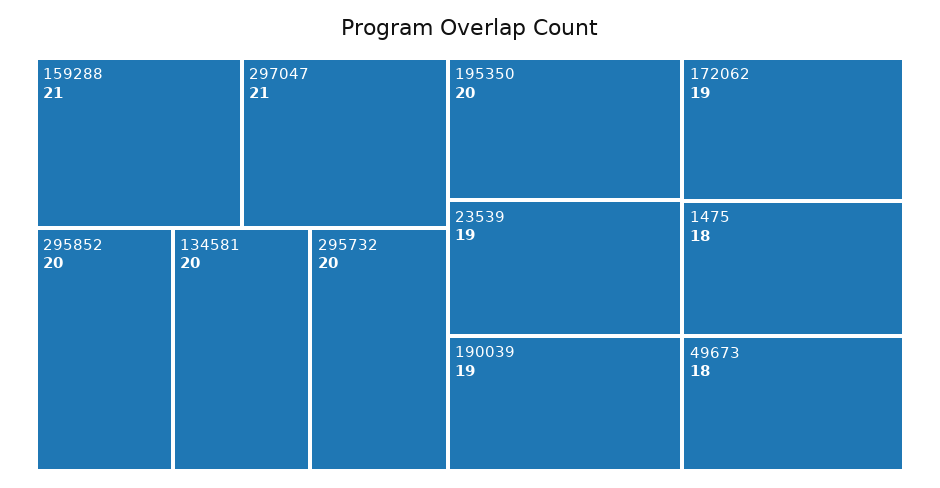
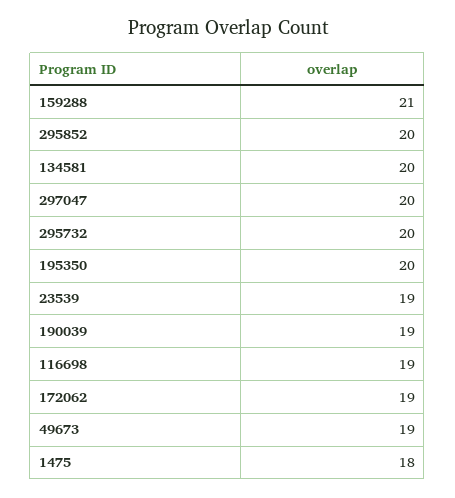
297047: 21 -> 20
49673: 18 -> 19
116698: none -> 19

